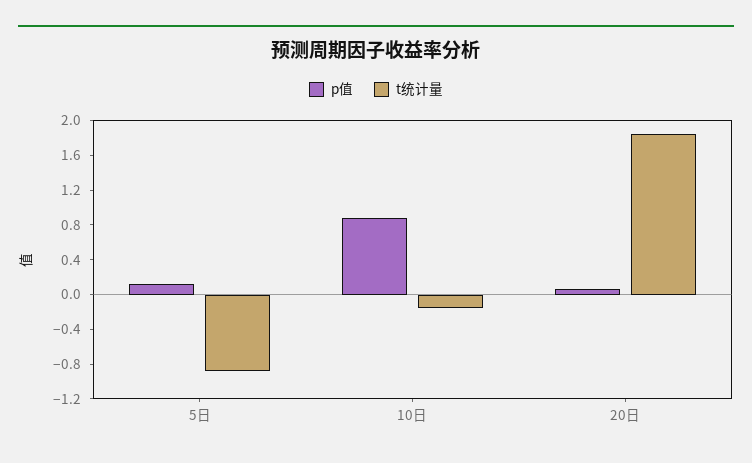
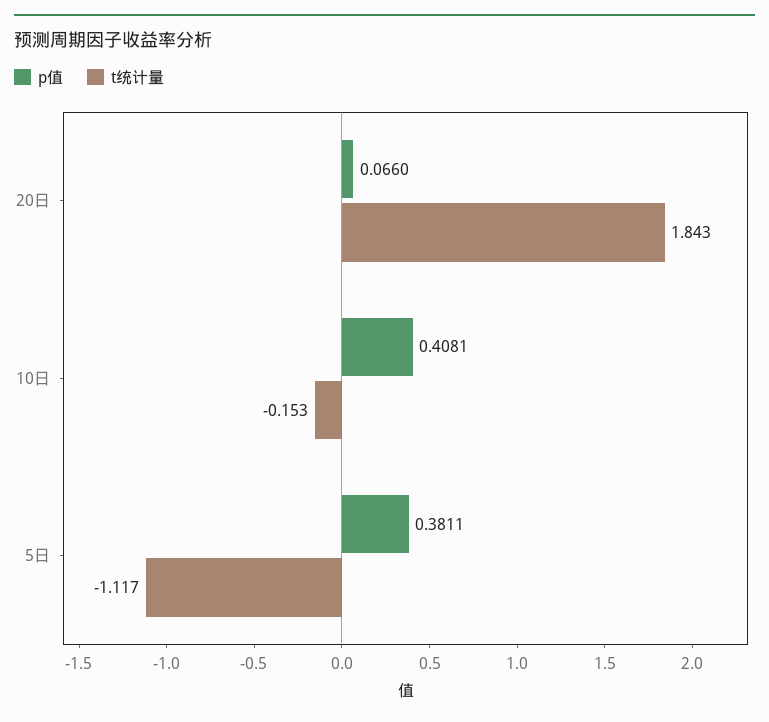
p值, 5日: 0.1 -> 0.3811
t统计量, 5日: -0.9 -> -1.117
p值, 10日: 0.9 -> 0.4081

